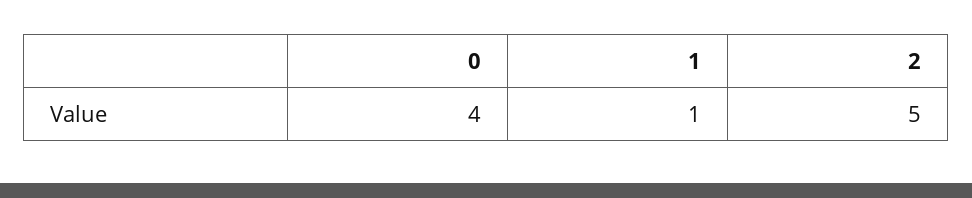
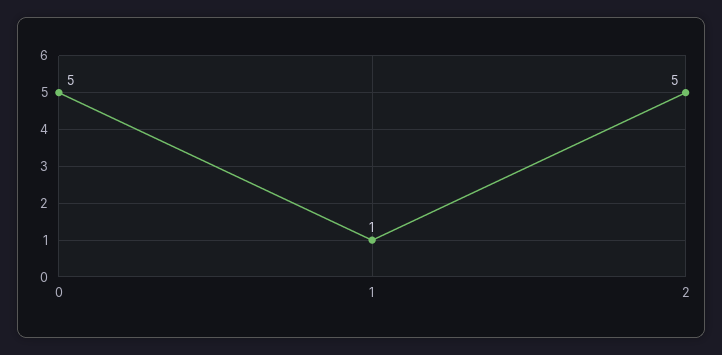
0: 4 -> 5

